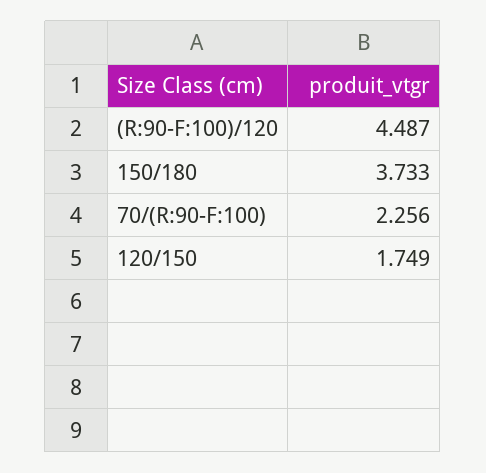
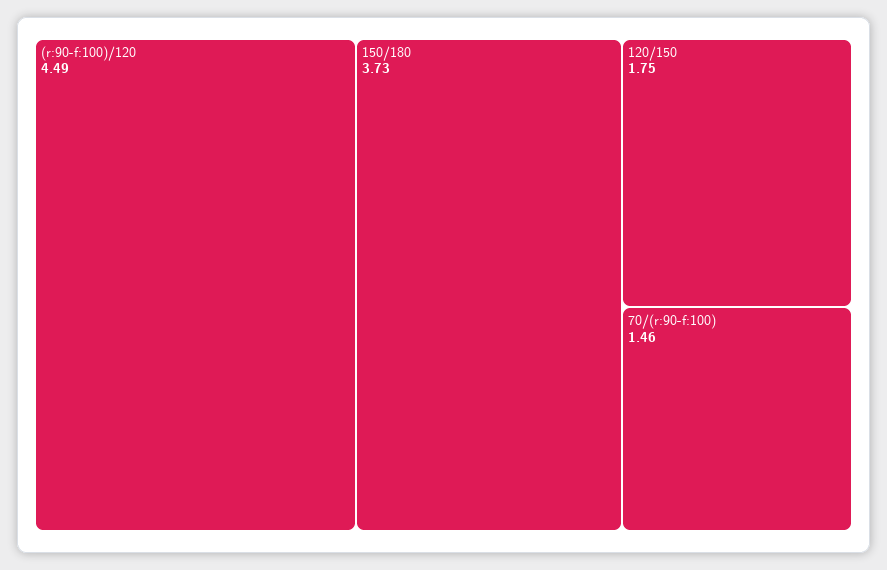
70/(R:90-F:100): 2.256 -> 1.46

